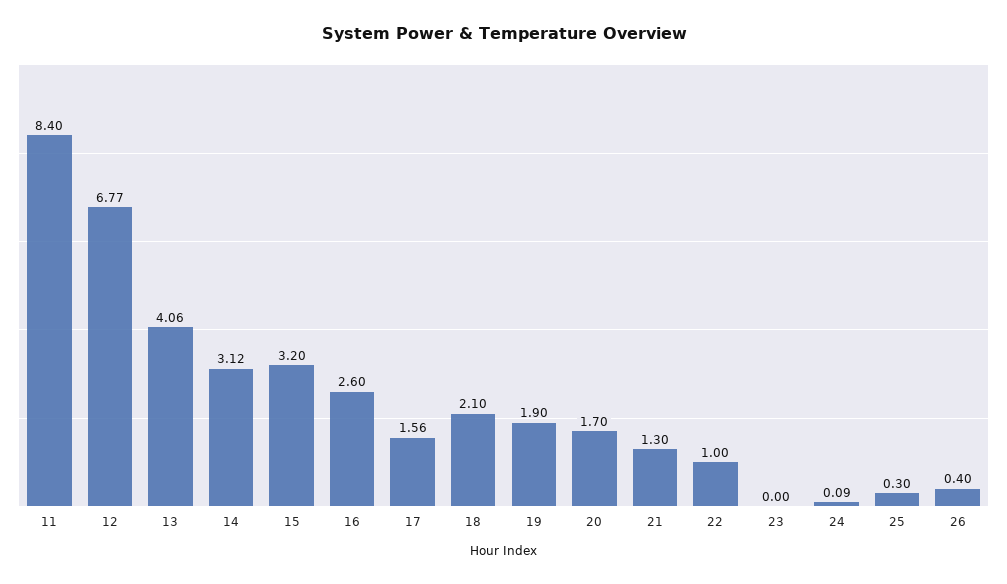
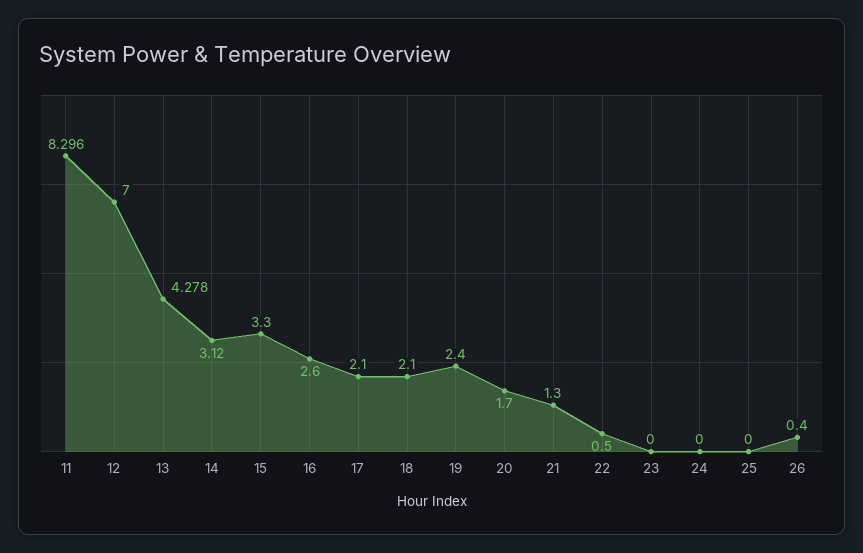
11: 8.4 -> 8.296
12: 6.77 -> 7
13: 4.06 -> 4.278
15: 3.2 -> 3.3
17: 1.56 -> 2.1
19: 1.9 -> 2.4
22: 1 -> 0.5
24: 0.09 -> 0
25: 0.3 -> 0

